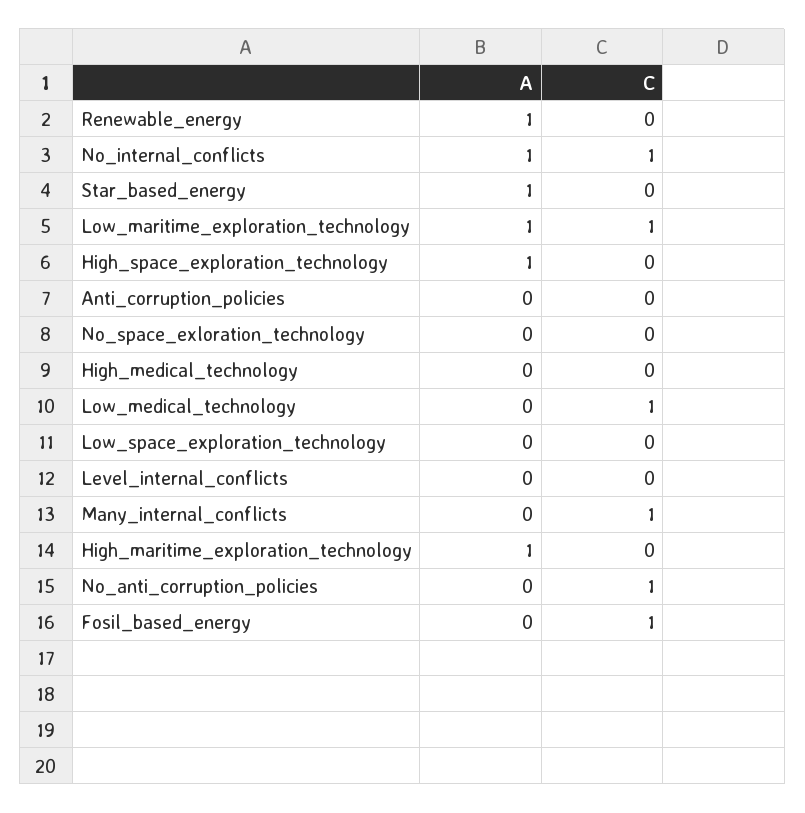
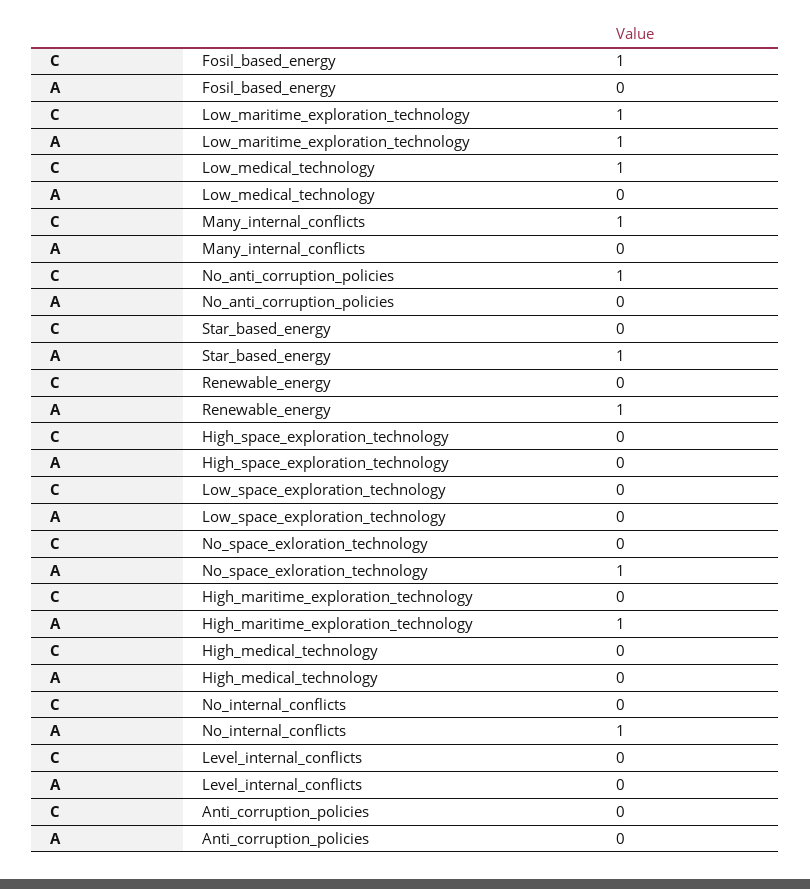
C, No_internal_conflicts: 1 -> 0
A, High_space_exploration_technology: 1 -> 0
A, No_space_exloration_technology: 0 -> 1

